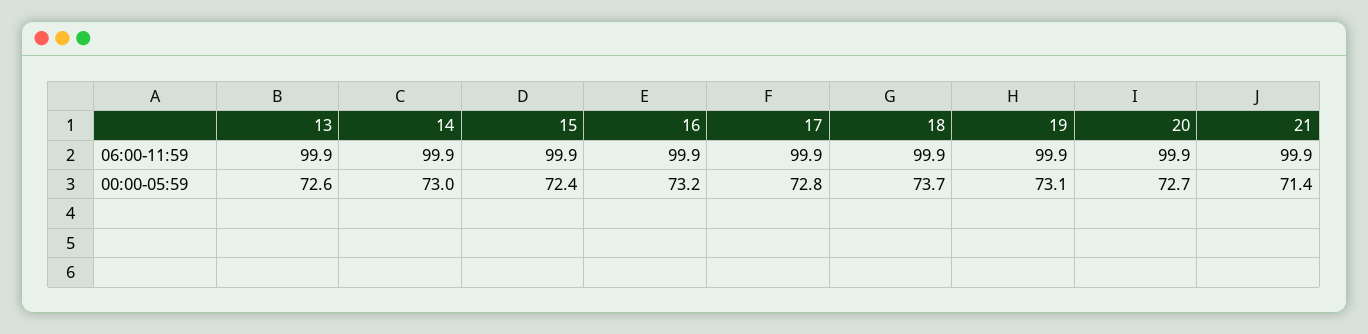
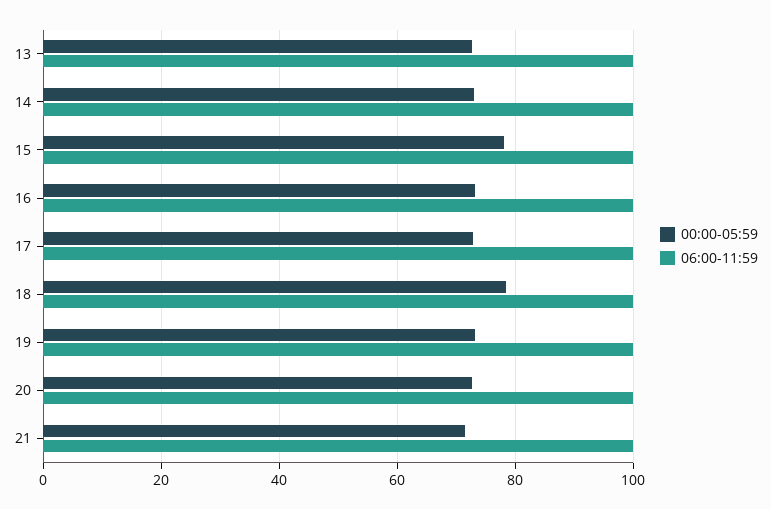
00:00-05:59, 15: 72.4 -> 78
00:00-05:59, 18: 73.7 -> 78

